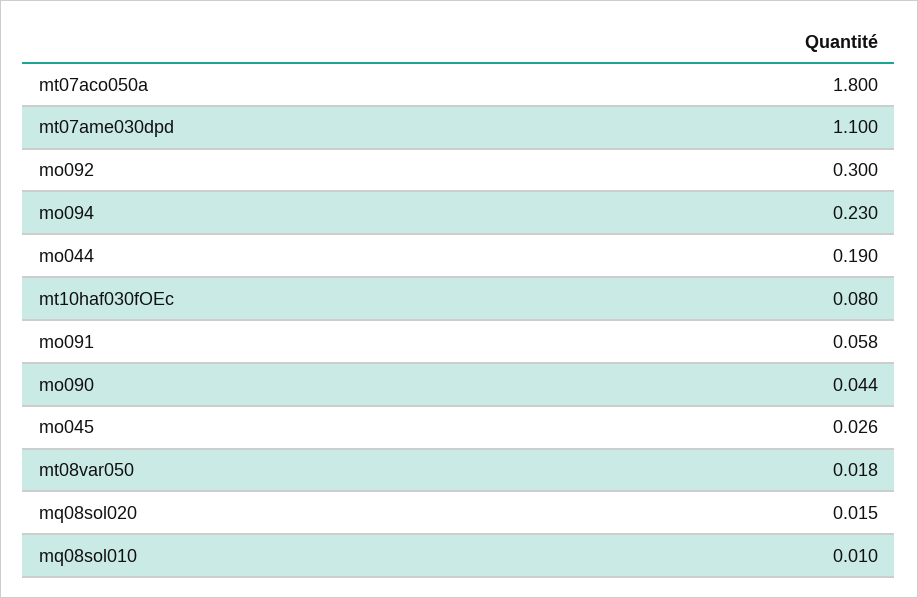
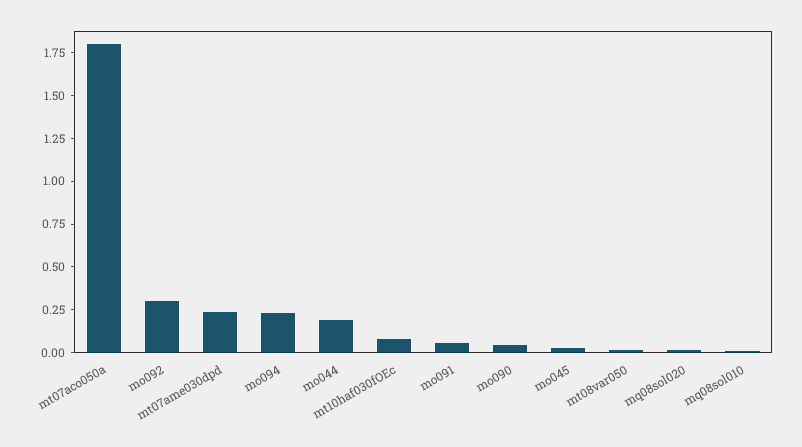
mt07ame030dpd: 1.1 -> 0.25

